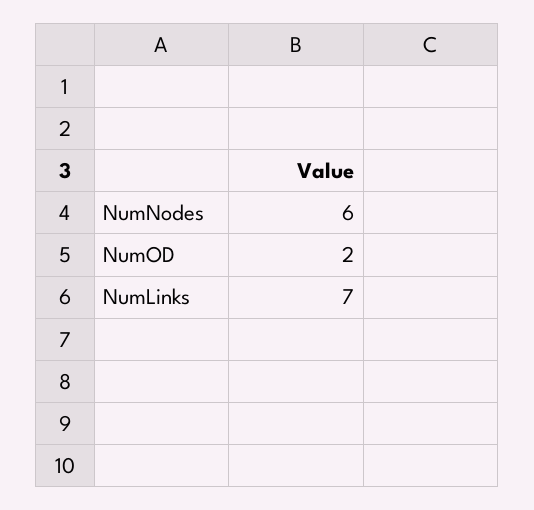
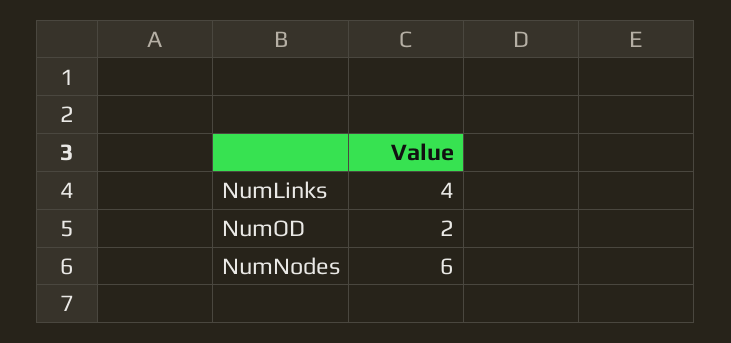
NumLinks: 7 -> 4

